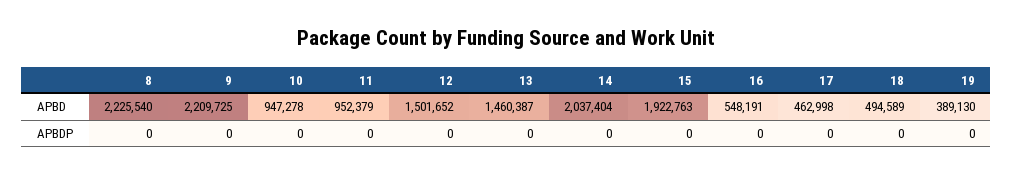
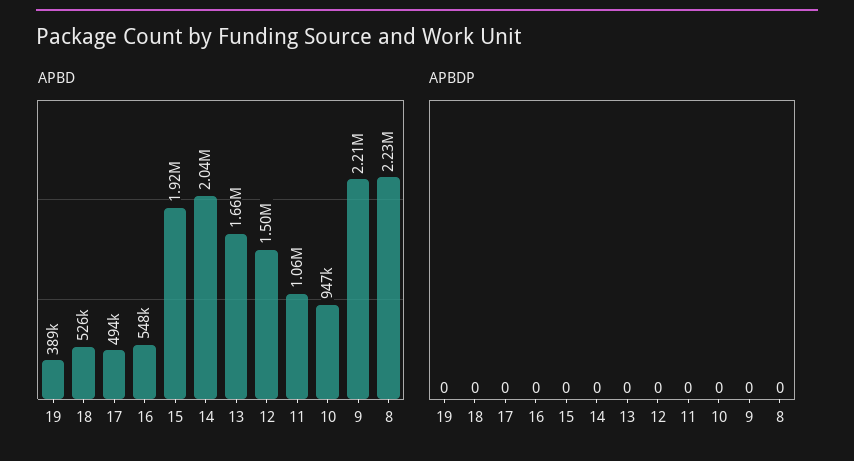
APBD, 11: 952379 -> 1060000
APBD, 13: 1460387 -> 1660000
APBD, 17: 462998 -> 494000
APBD, 18: 494589 -> 526000

